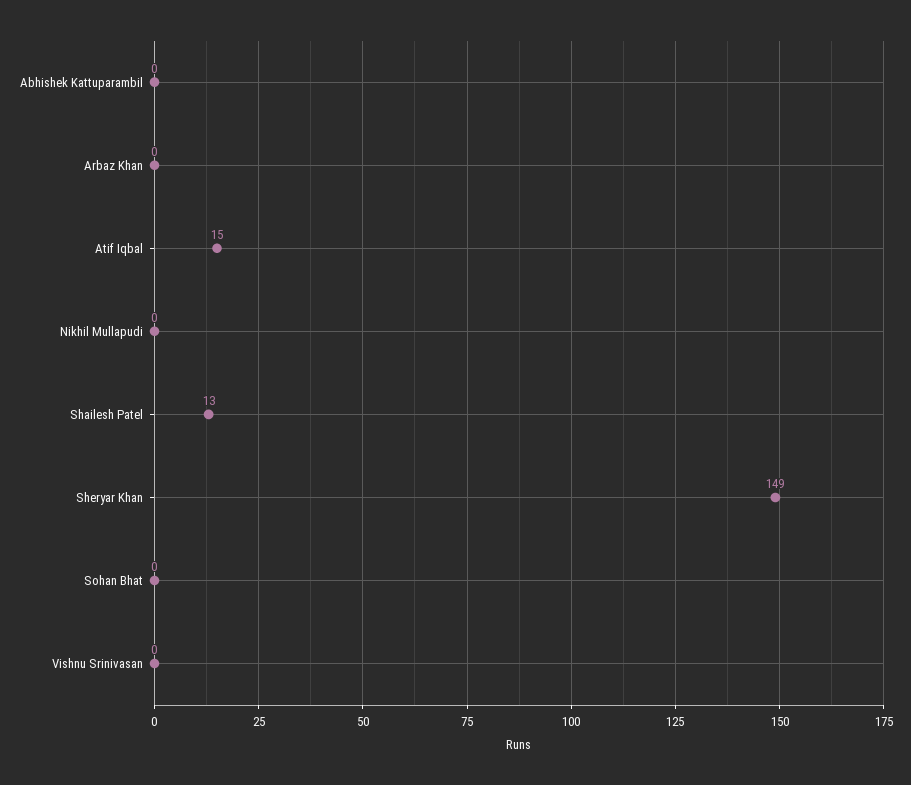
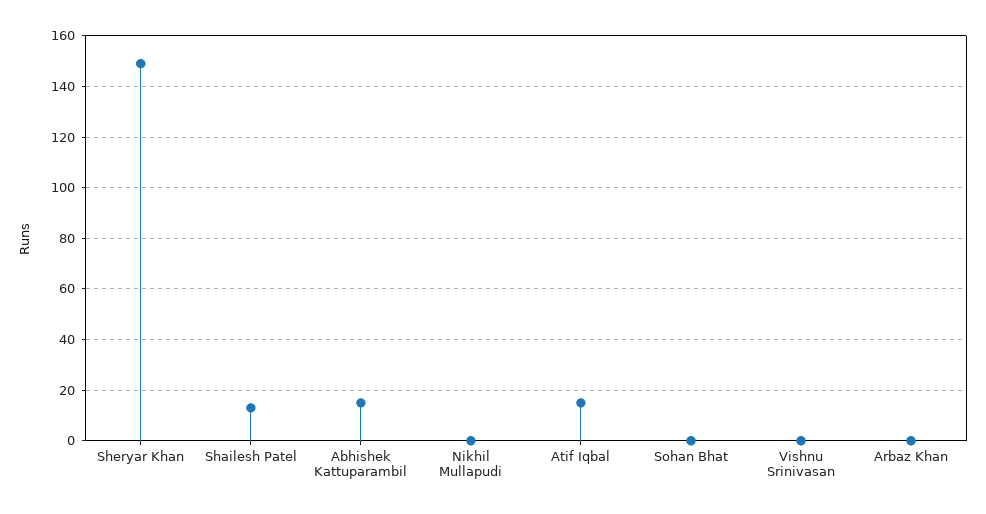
Abhishek Kattuparambil: 0 -> 15

